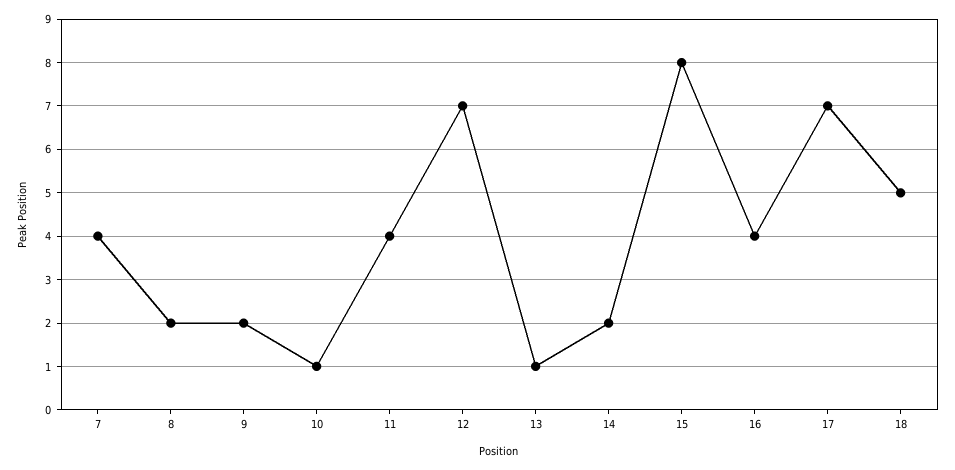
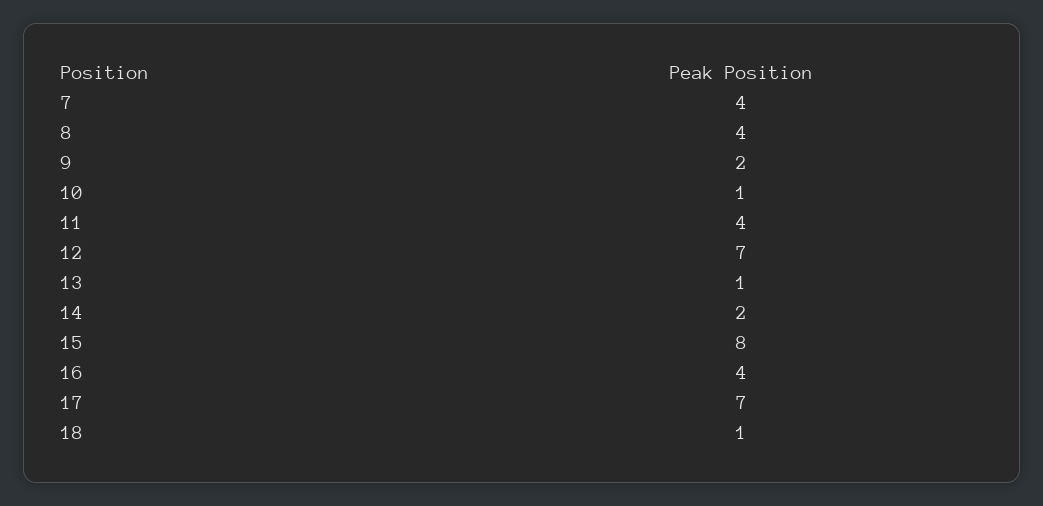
8: 2 -> 4
18: 5 -> 1

